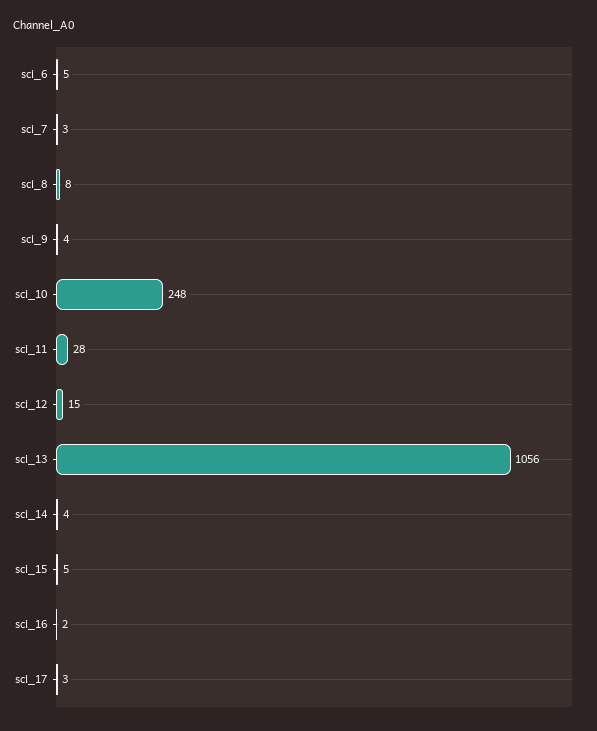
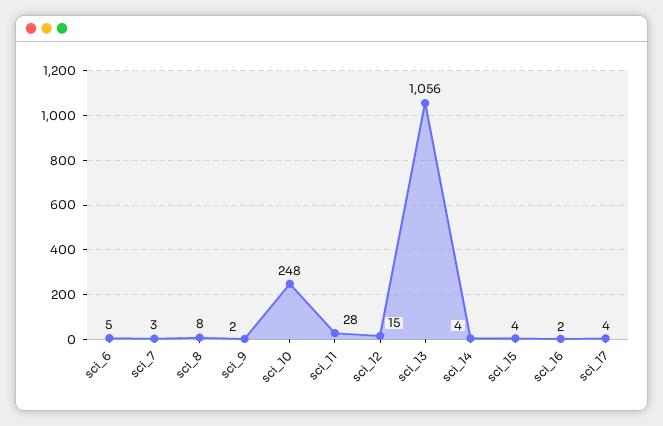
sci_9: 4 -> 2
sci_15: 5 -> 4
sci_17: 3 -> 4

